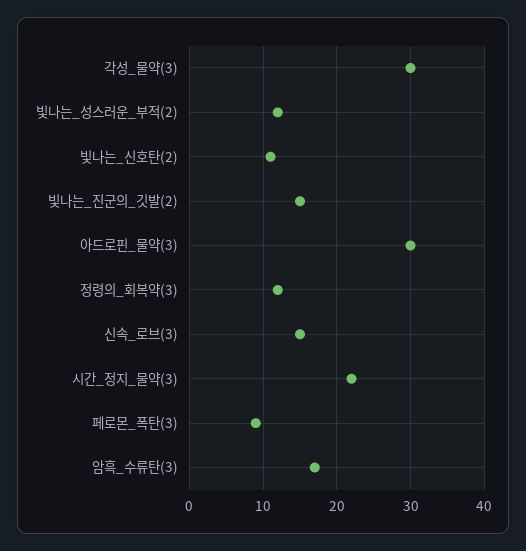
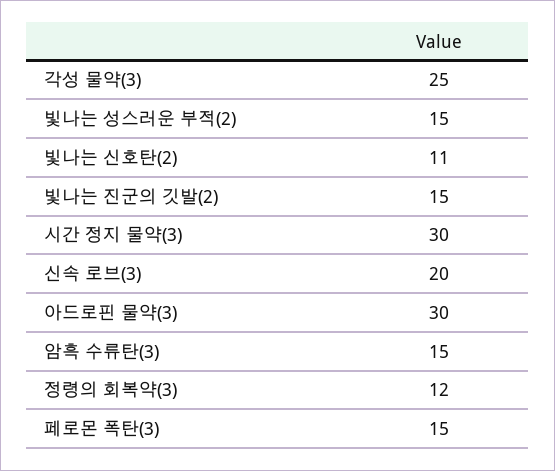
각성_물약(3): 30 -> 25
빛나는_성스러운_부적(2): 12 -> 15
신속_로브(3): 15 -> 20
시간_정지_물약(3): 22 -> 30
페로몬_폭탄(3): 9 -> 15
암흑_수류탄(3): 17 -> 15

